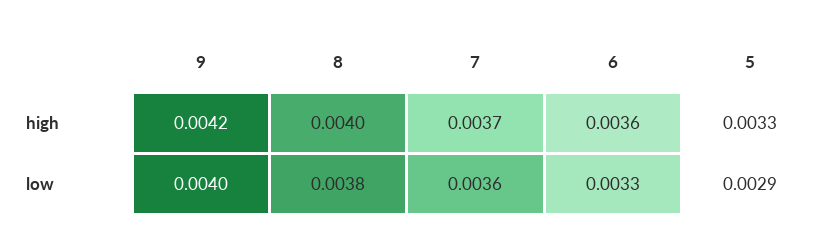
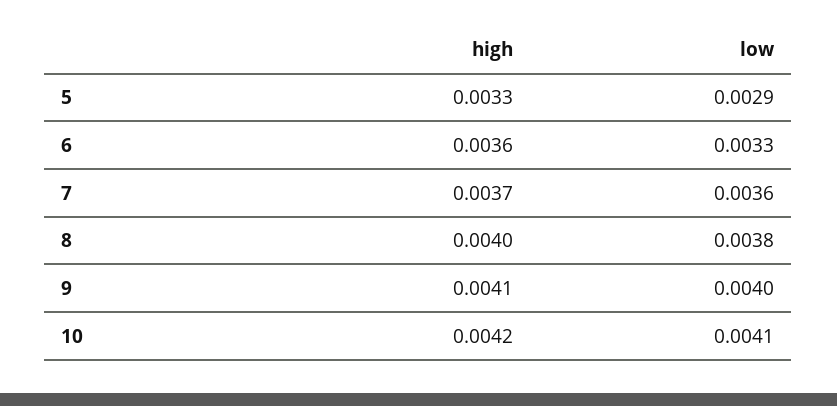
9, high: 0.0042 -> 0.0041
10, high: none -> 0.0042
10, low: none -> 0.0041

